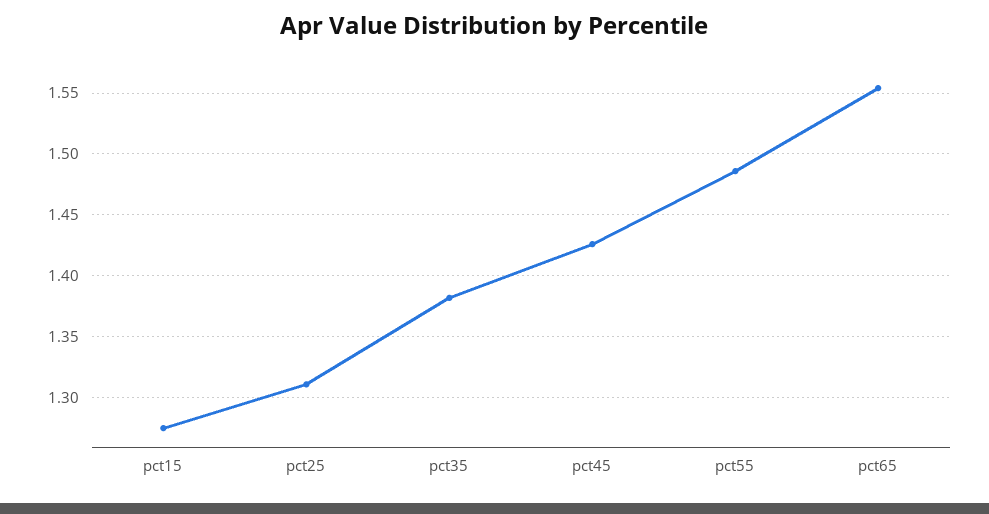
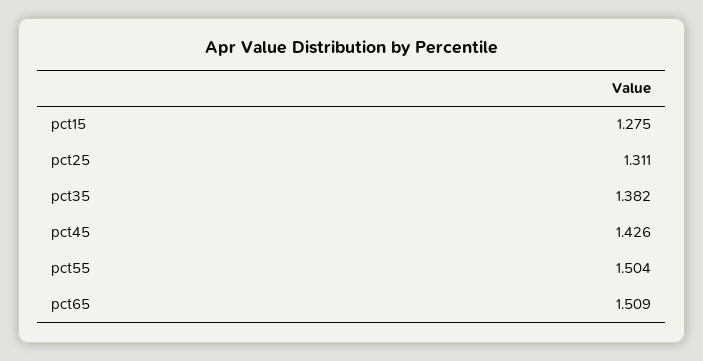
pct55: 1.485 -> 1.504
pct65: 1.555 -> 1.509

